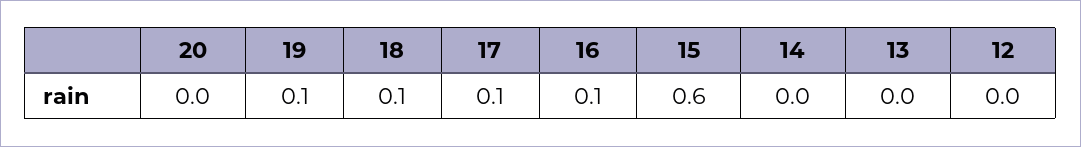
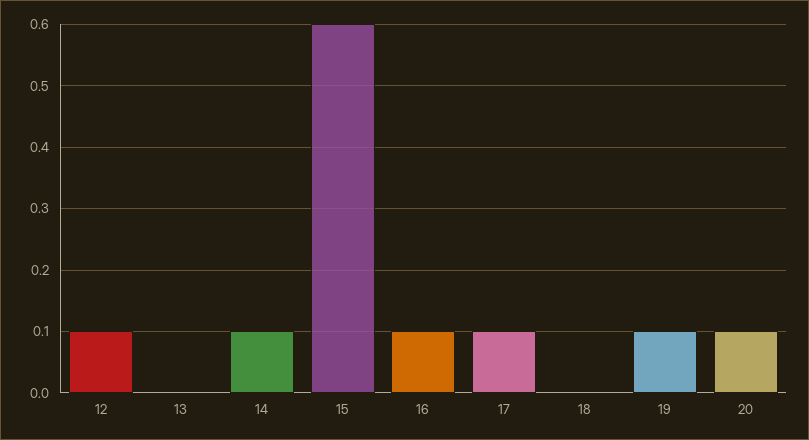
20: 0 -> 0.1
18: 0.1 -> 0
14: 0 -> 0.1
12: 0 -> 0.1

